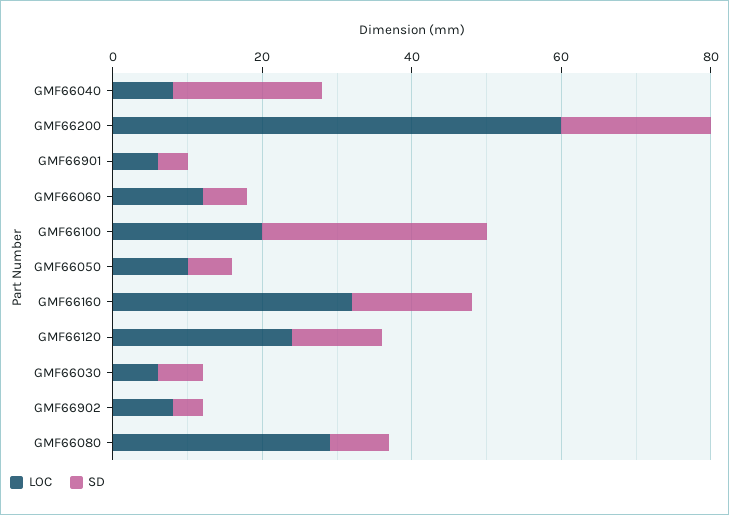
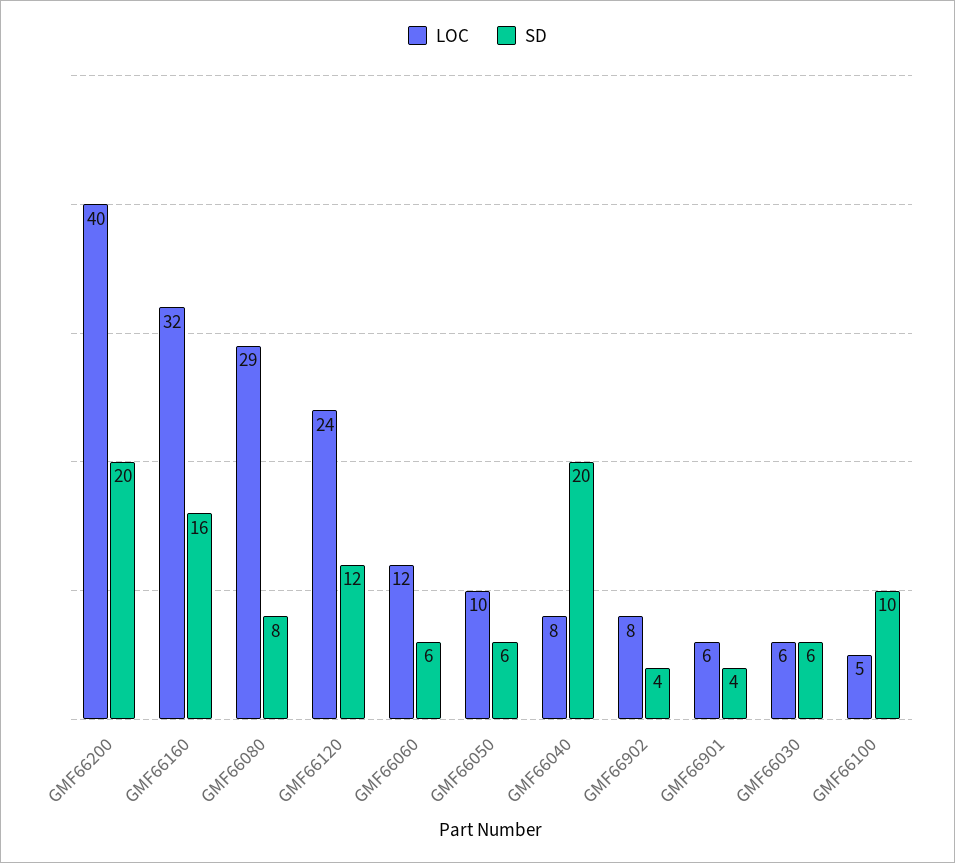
LOC, GMF66200: 60 -> 40
LOC, GMF66100: 20 -> 5
SD, GMF66100: 30 -> 10

